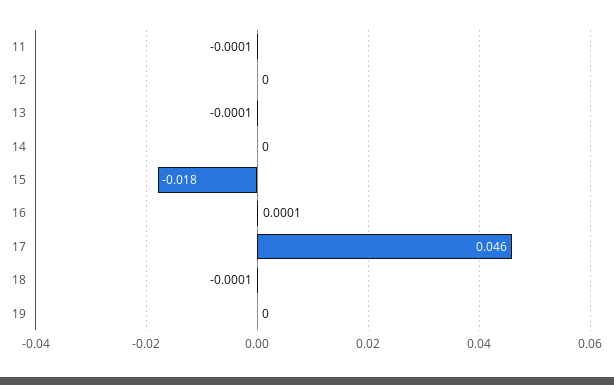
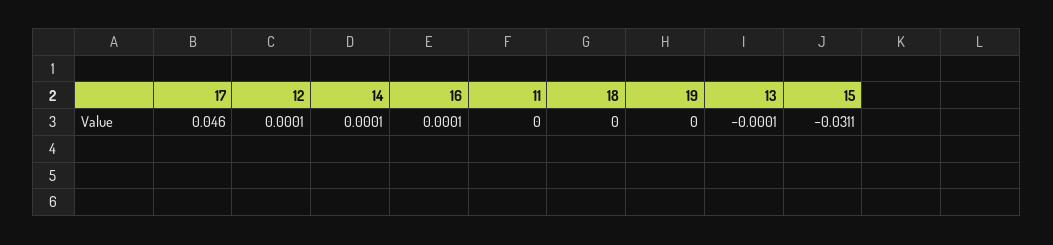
11: -0.0001 -> 0
12: 0 -> 0.0001
14: 0 -> 0.0001
15: -0.018 -> -0.0311
18: -0.0001 -> 0

